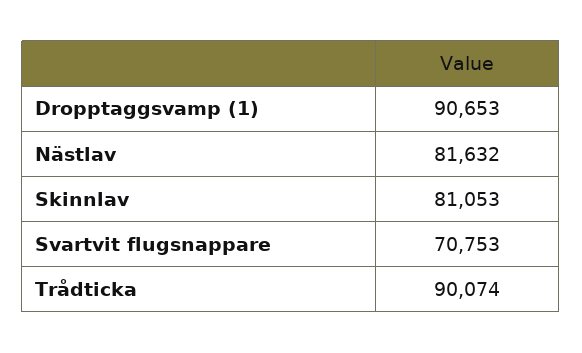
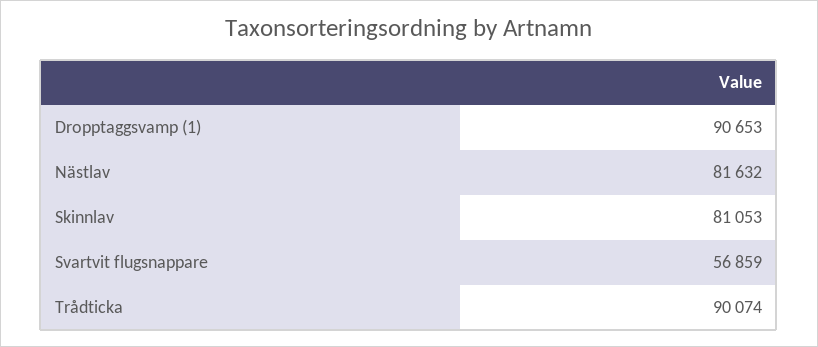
Svartvit flugsnappare: 70753 -> 56859

